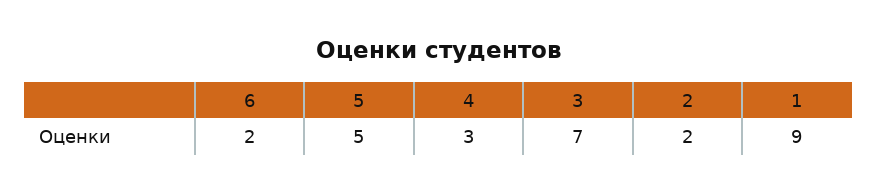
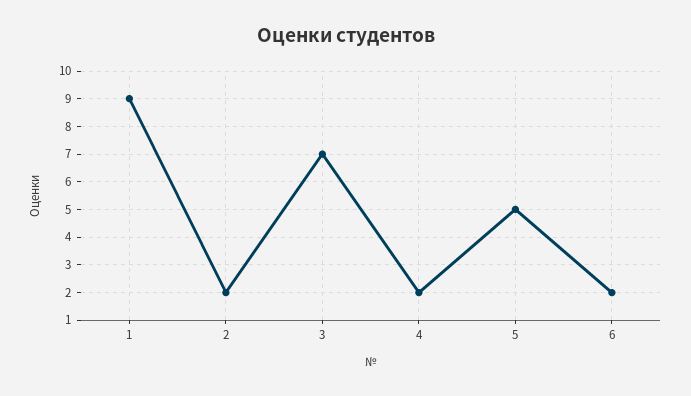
4: 3 -> 2

